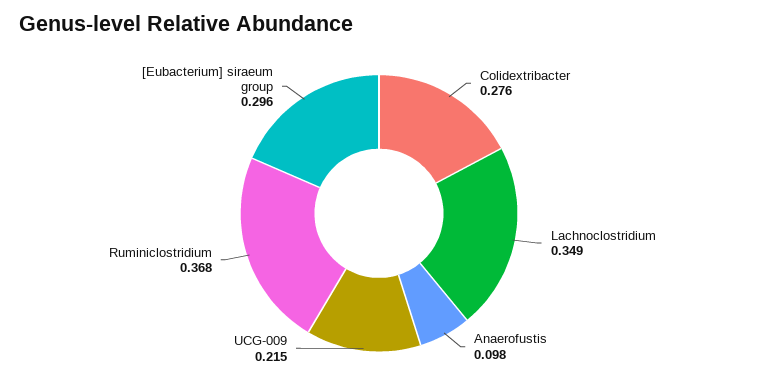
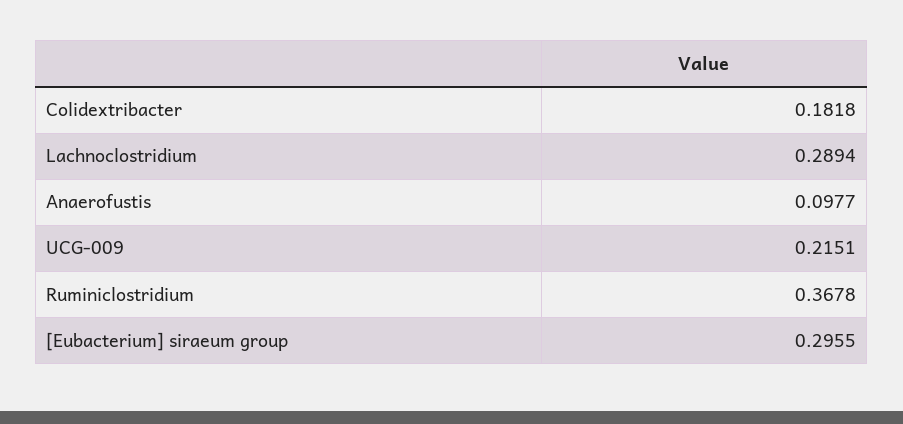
Colidextribacter: 0.276 -> 0.1818
Lachnoclostridium: 0.349 -> 0.2894

